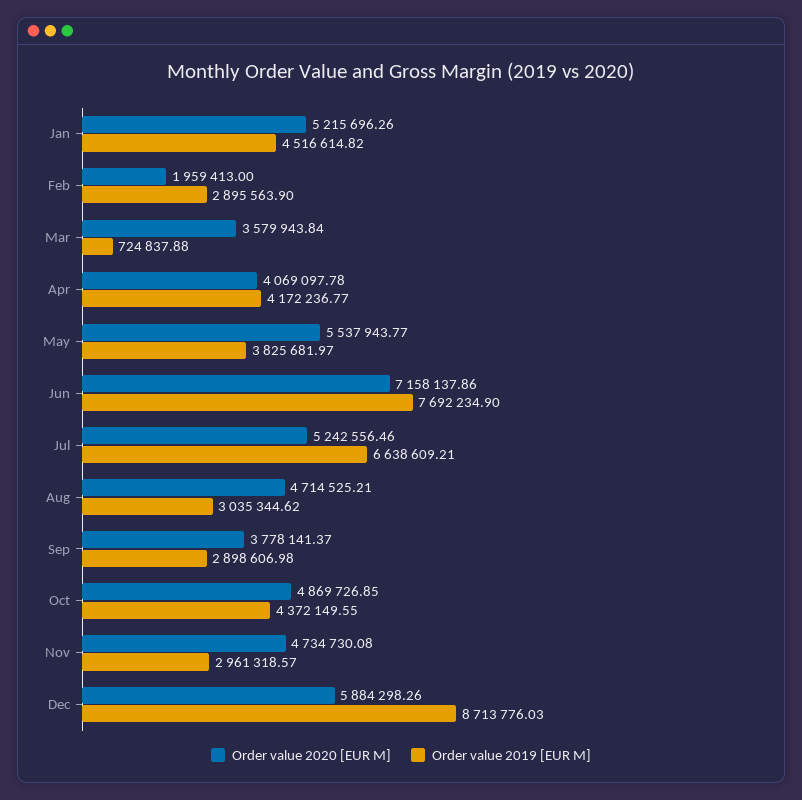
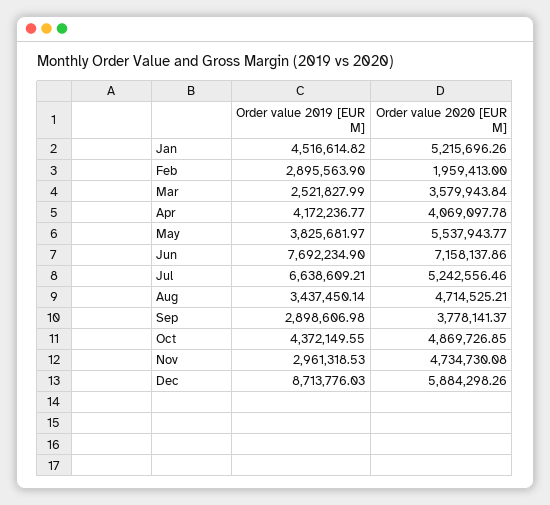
Order value 2019 [EUR M], Mar: 724837.88 -> 2521827.99
Order value 2019 [EUR M], Aug: 3035344.62 -> 3437450.14
Order value 2019 [EUR M], Nov: 2961318.57 -> 2961318.53

